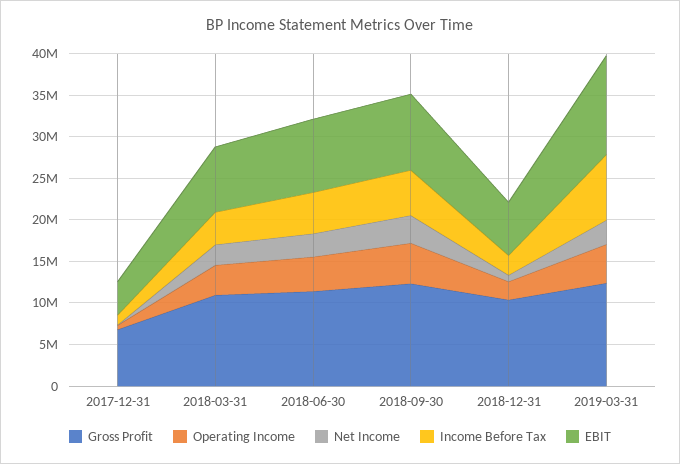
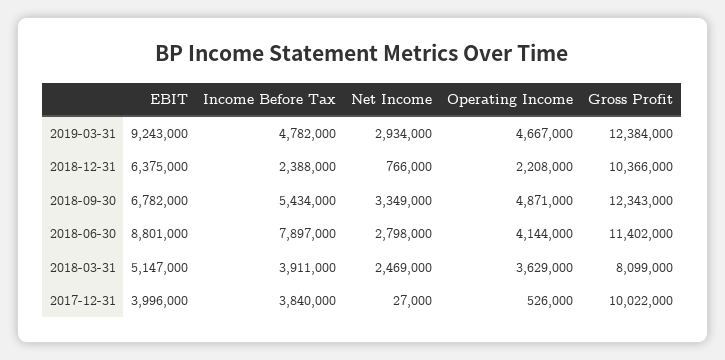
Gross Profit, 2017-12-31: 7000000 -> 10022000
Income Before Tax, 2017-12-31: 1000000 -> 3840000
Gross Profit, 2018-03-31: 11000000 -> 8099000
EBIT, 2018-03-31: 8000000 -> 5147000
Income Before Tax, 2018-06-30: 5000000 -> 7897000
EBIT, 2018-09-30: 9000000 -> 6782000
Income Before Tax, 2019-03-31: 8000000 -> 4782000
EBIT, 2019-03-31: 12000000 -> 9243000

